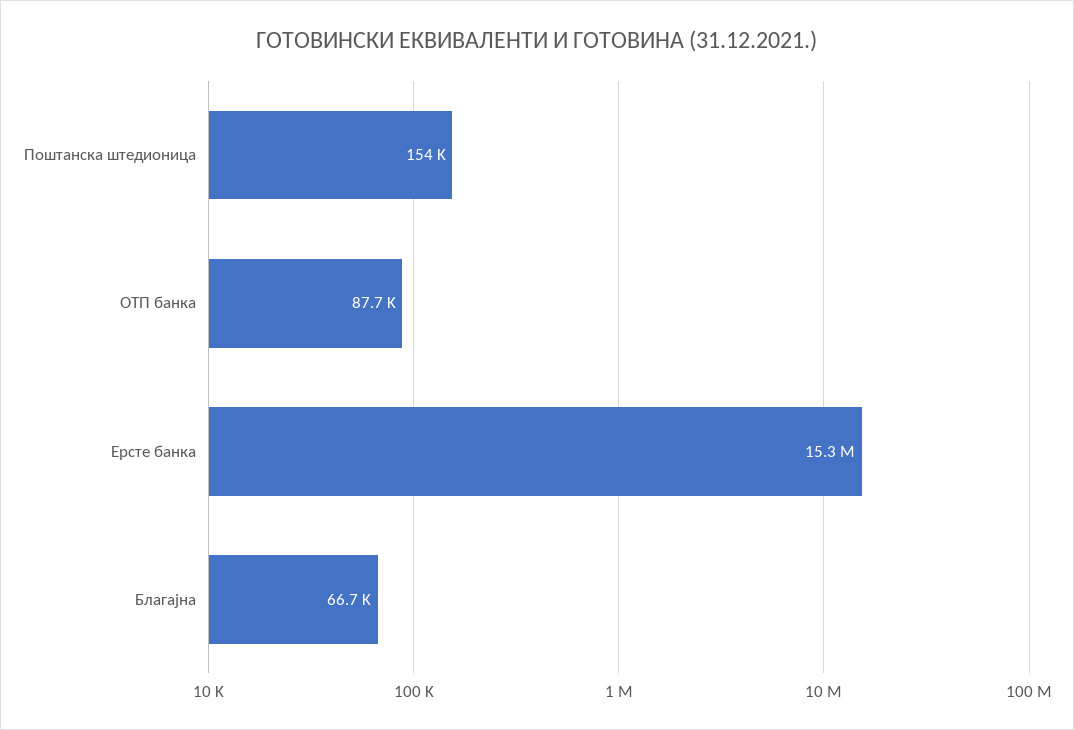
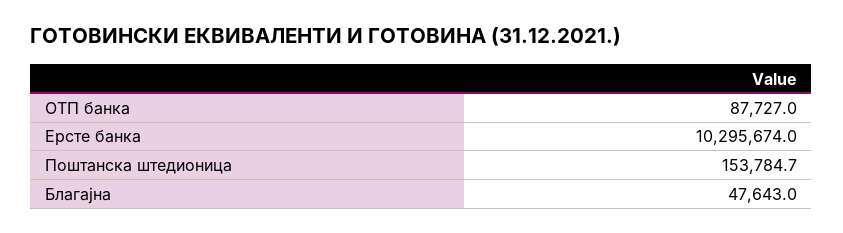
Ерсте банка: 15300000 -> 10295674
Благајна: 66700 -> 47643

